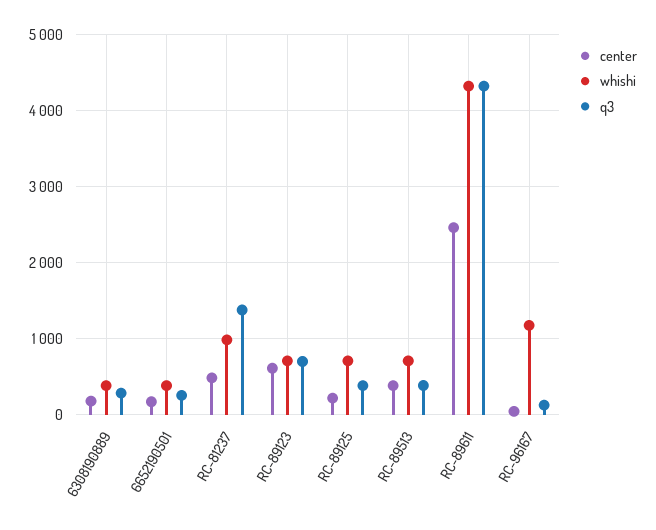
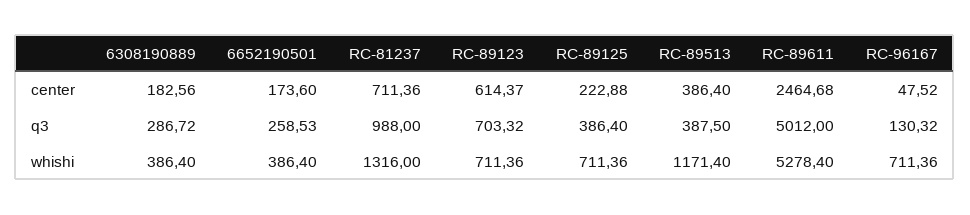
center, RC-81237: 500 -> 711.36
whishi, RC-81237: 1000 -> 1316
q3, RC-81237: 1400 -> 988
whishi, RC-89513: 700 -> 1171.4
whishi, RC-89611: 4300 -> 5278.4
q3, RC-89611: 4300 -> 5012
whishi, RC-96167: 1200 -> 711.36

